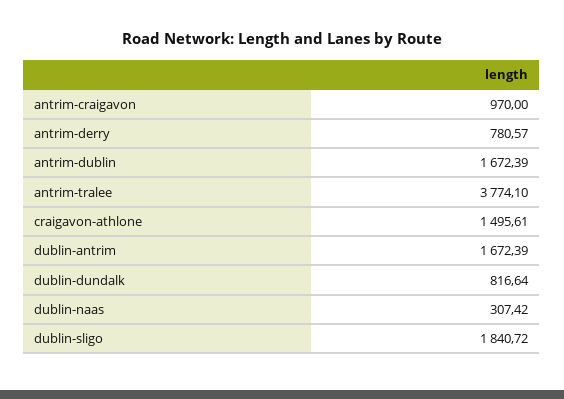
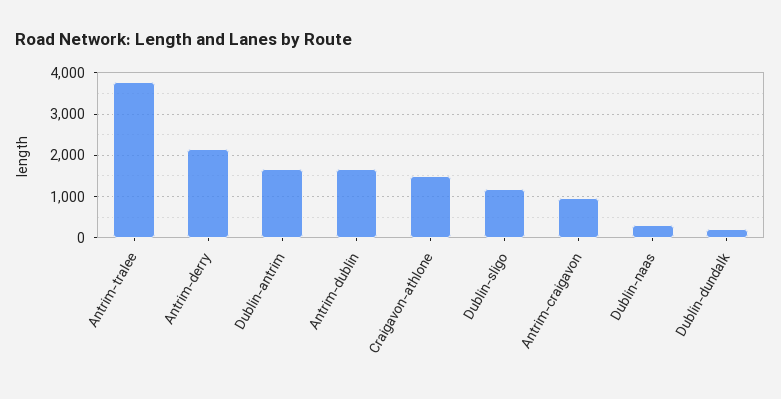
antrim-derry: 780.57 -> 2200
dublin-dundalk: 816.64 -> 200
dublin-sligo: 1840.72 -> 1200

